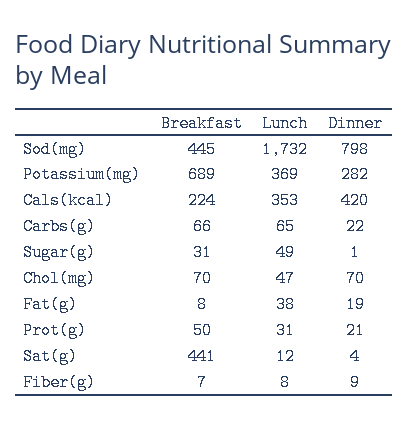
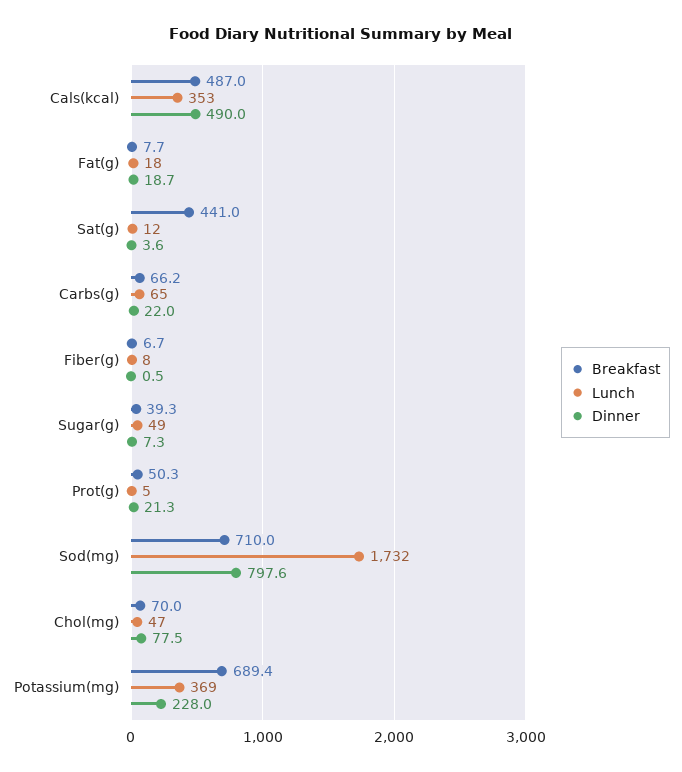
Breakfast, Sod(mg): 445 -> 710
Dinner, Potassium(mg): 282 -> 228
Breakfast, Cals(kcal): 224 -> 487
Dinner, Cals(kcal): 420 -> 490
Breakfast, Sugar(g): 31 -> 39.3
Dinner, Sugar(g): 1 -> 7.3
Dinner, Chol(mg): 70 -> 77.5
Lunch, Fat(g): 38 -> 18
Lunch, Prot(g): 31 -> 5
Dinner, Fiber(g): 9 -> 0.5

